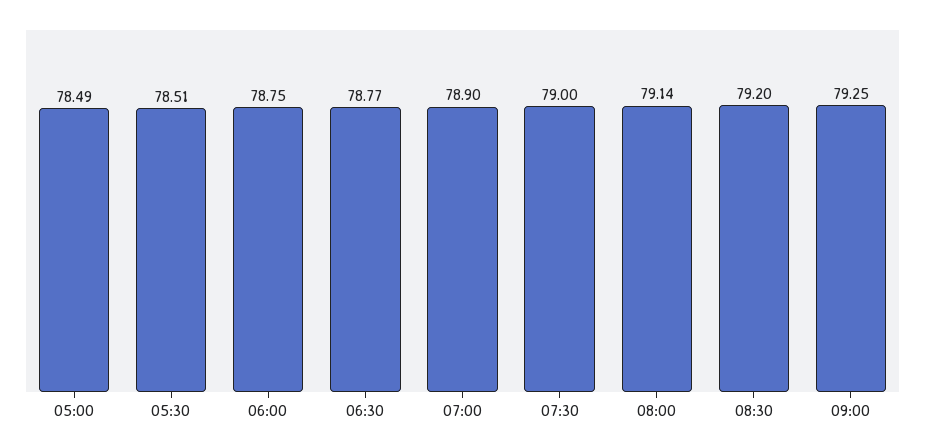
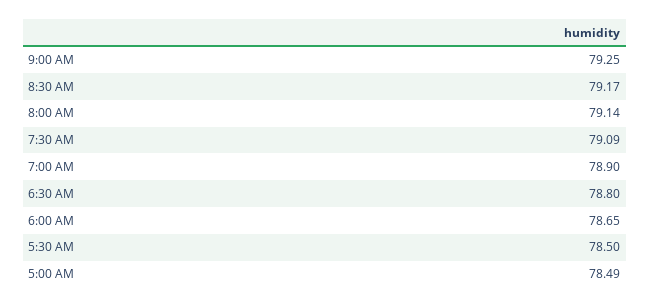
05:30: 78.51 -> 78.5
06:00: 78.75 -> 78.65
06:30: 78.77 -> 78.8
07:30: 79 -> 79.09
08:30: 79.2 -> 79.17

